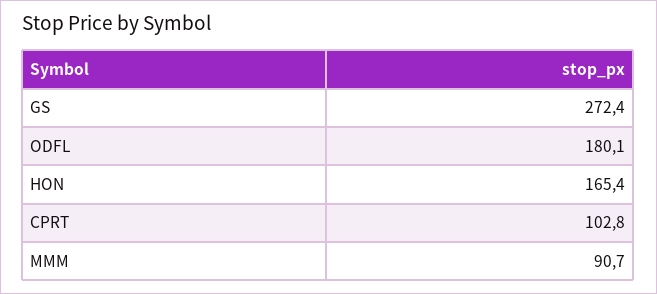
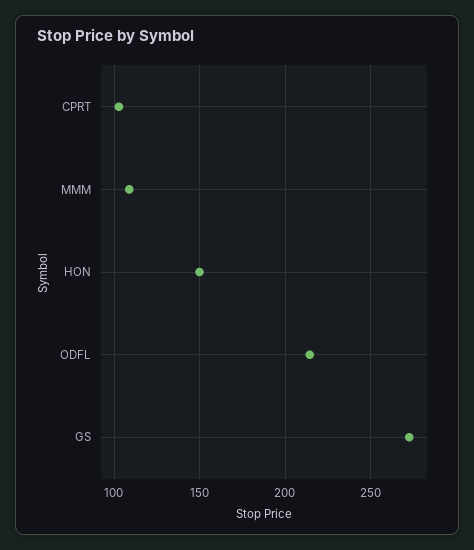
ODFL: 180.1 -> 215
HON: 165.4 -> 150
MMM: 90.7 -> 110

